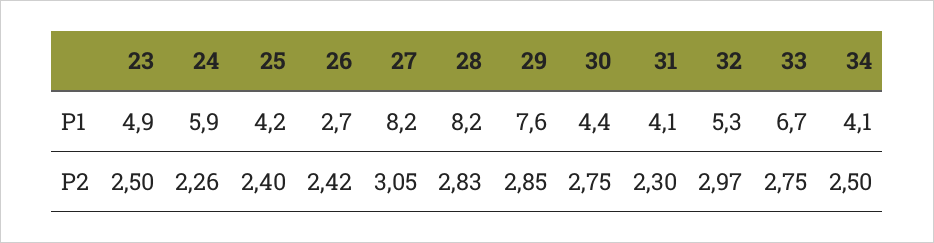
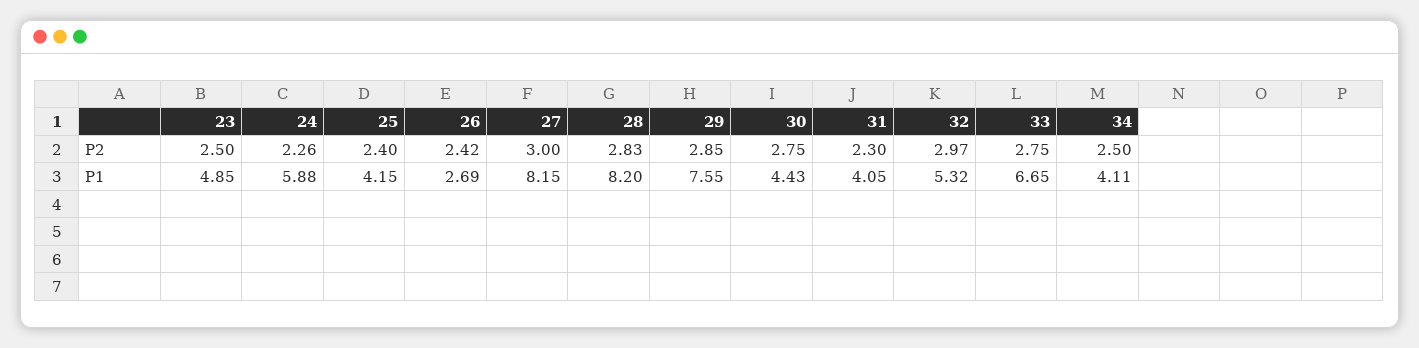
27, P2: 3.05 -> 3

